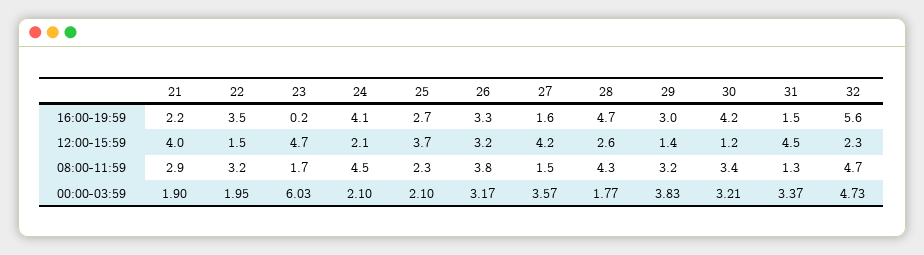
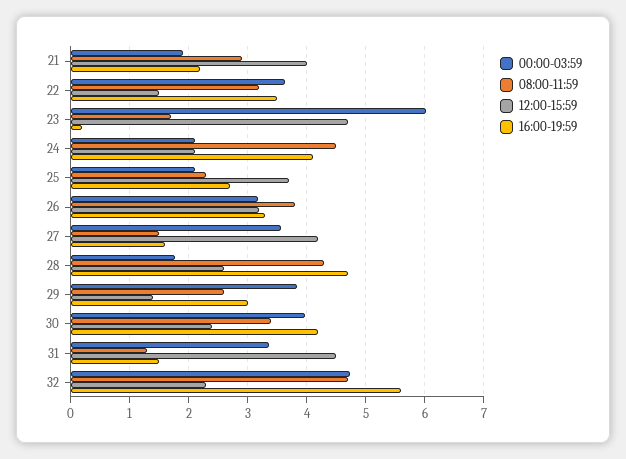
12:00-15:59, 30: 1.2 -> 2.4
08:00-11:59, 29: 3.2 -> 2.6
00:00-03:59, 22: 1.95 -> 3.6
00:00-03:59, 30: 3.21 -> 4

